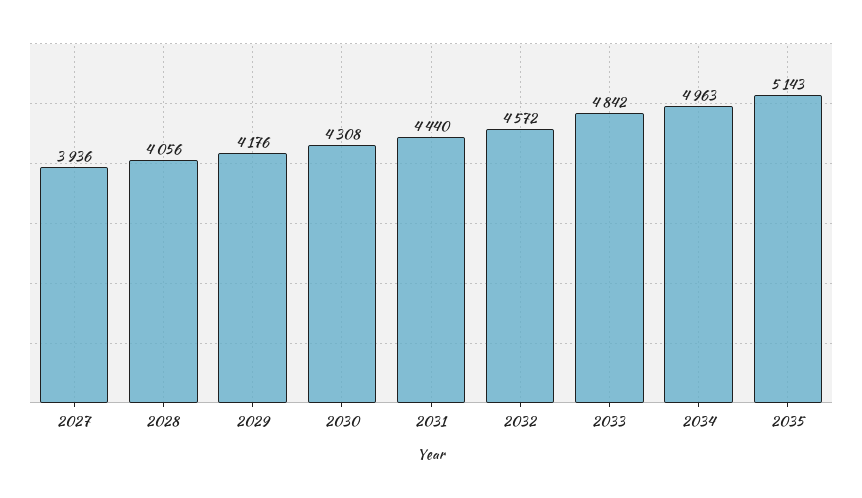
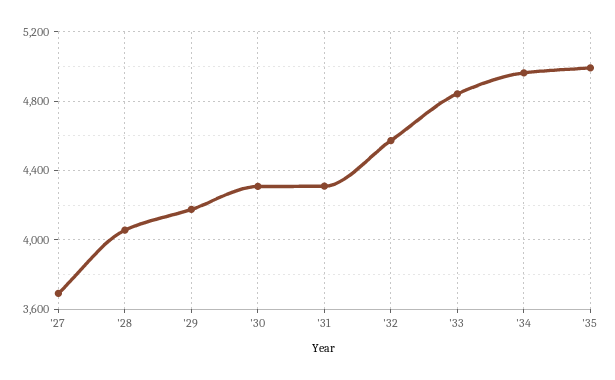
2027: 3936 -> 3700
2031: 4440 -> 4300
2035: 5143 -> 5000

